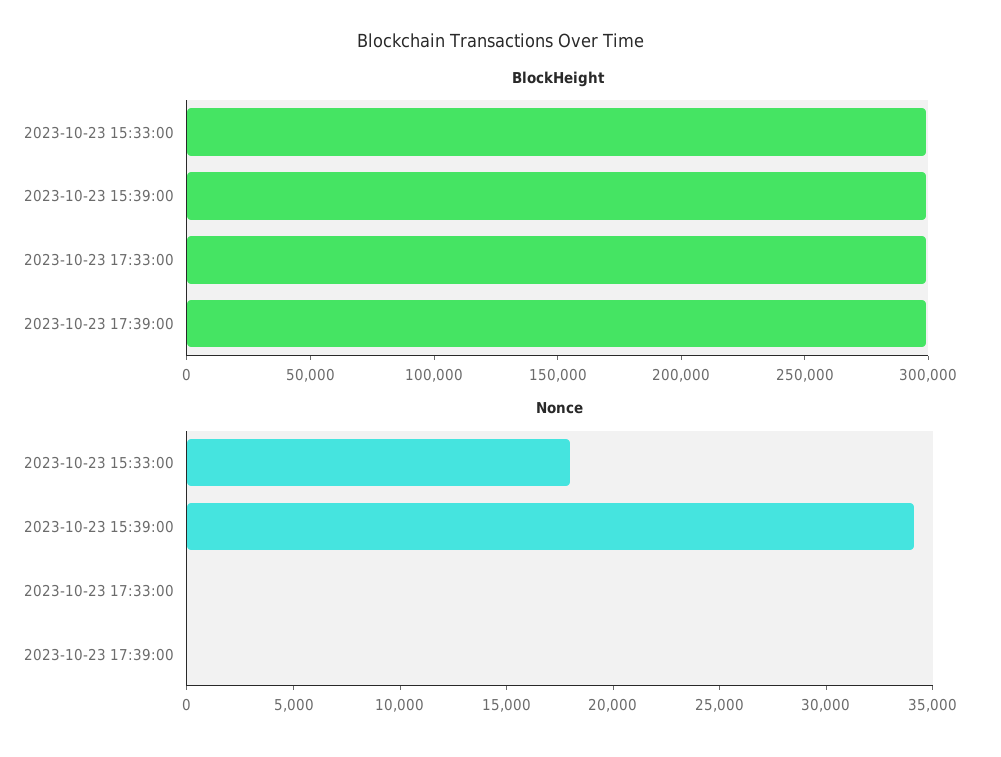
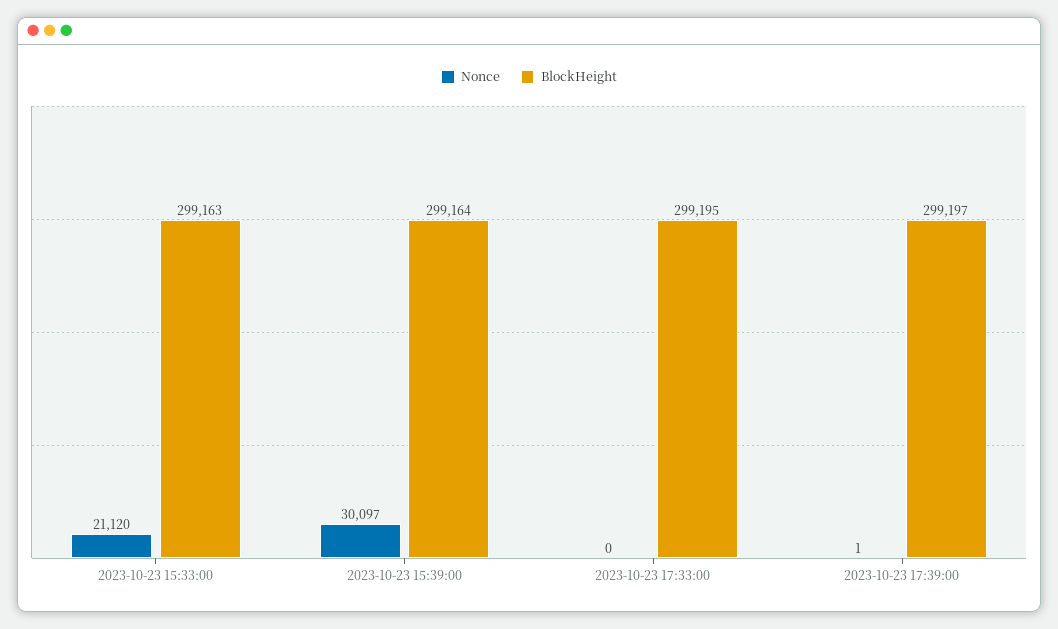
Nonce, 2023-10-23 15:33:00: 18000 -> 21120
Nonce, 2023-10-23 15:39:00: 34000 -> 30097

